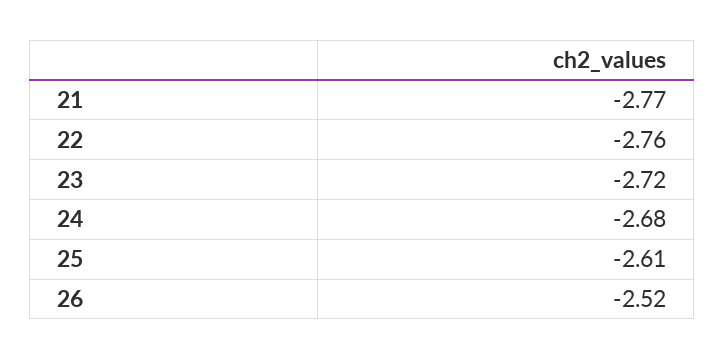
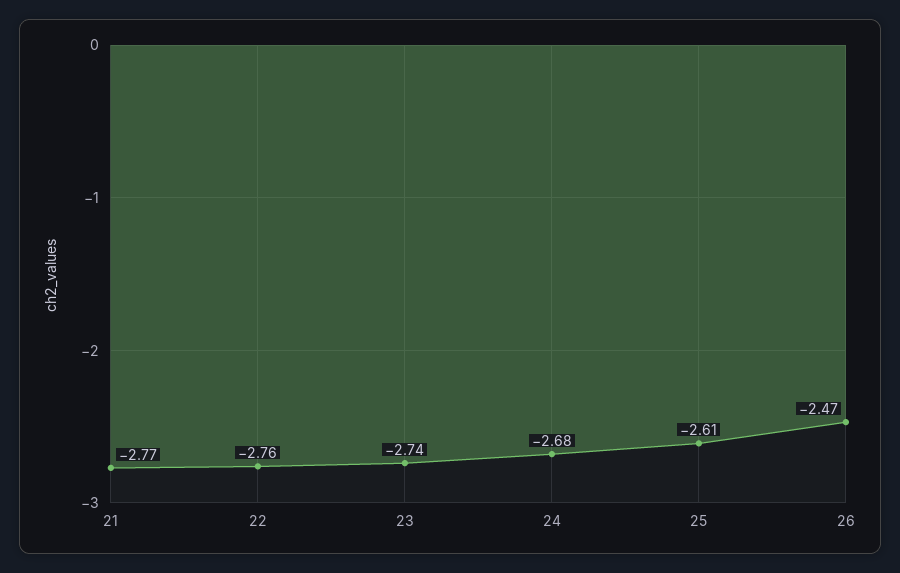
23: -2.72 -> -2.74
26: -2.52 -> -2.47

